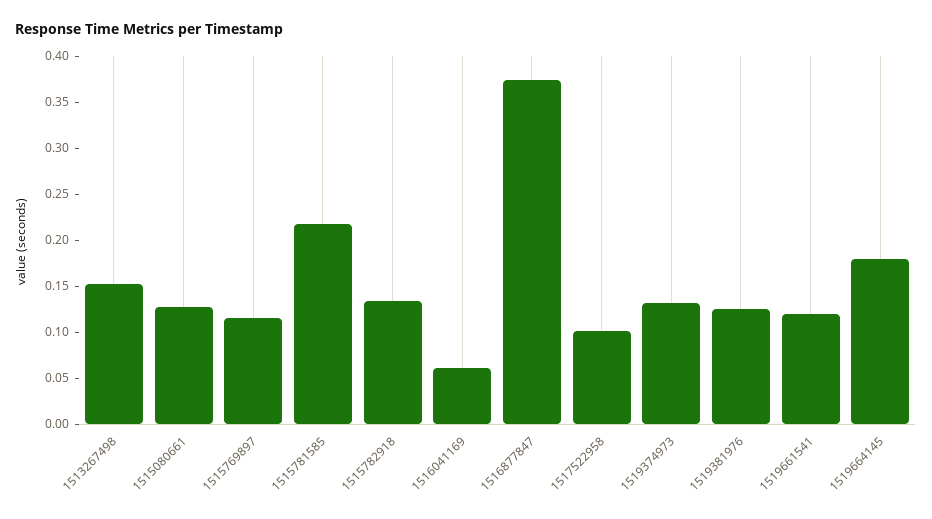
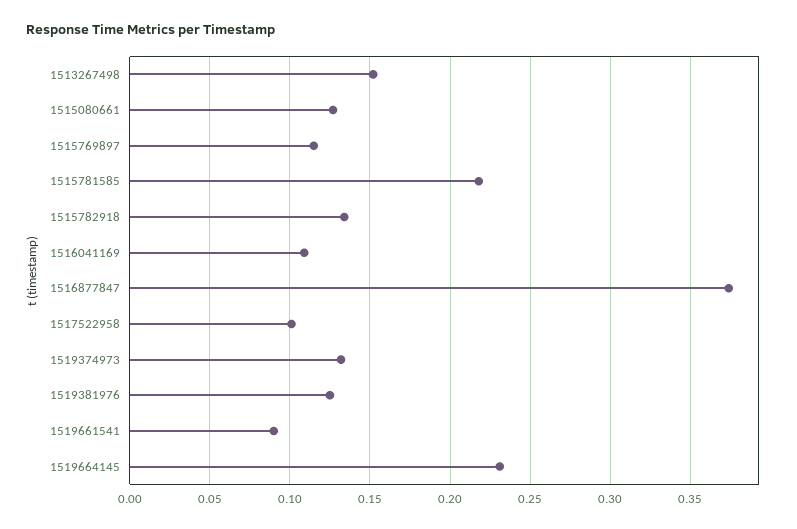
1516041169: 0.06 -> 0.11
1519661541: 0.12 -> 0.09
1519664145: 0.18 -> 0.23

